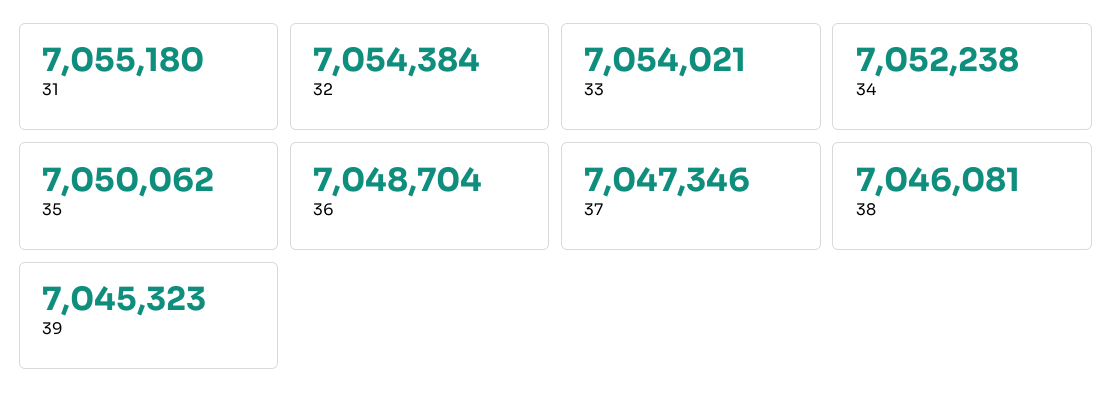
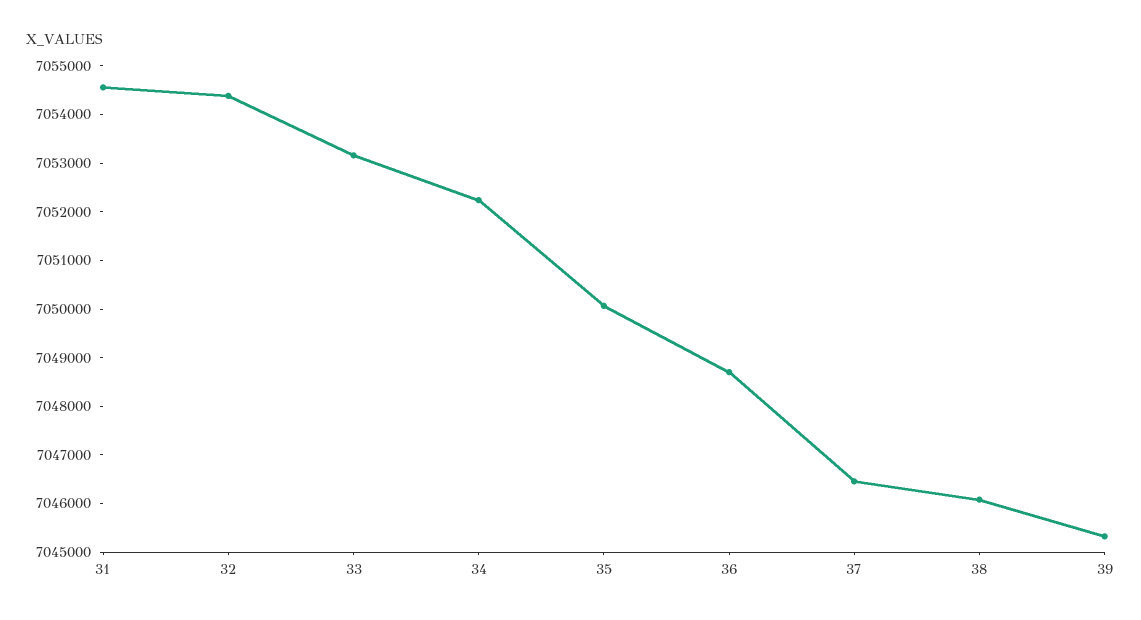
31: 7055180 -> 7054600
33: 7054021 -> 7053200
37: 7047346 -> 7046400

